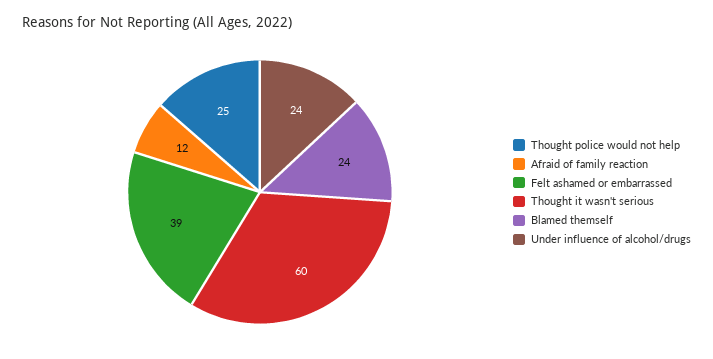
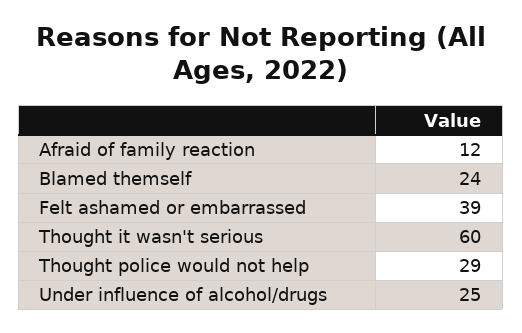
Thought police would not help: 25 -> 29
Under influence of alcohol/drugs: 24 -> 25

